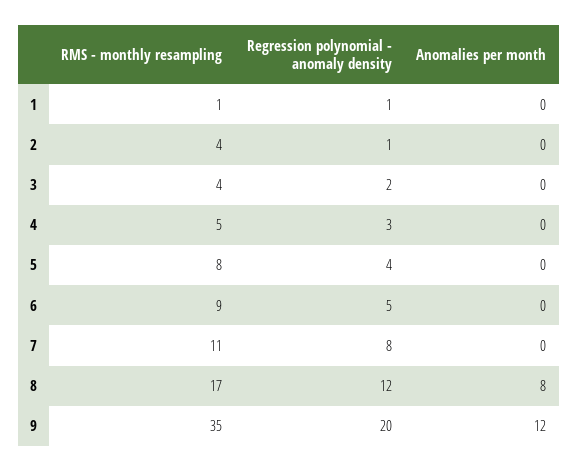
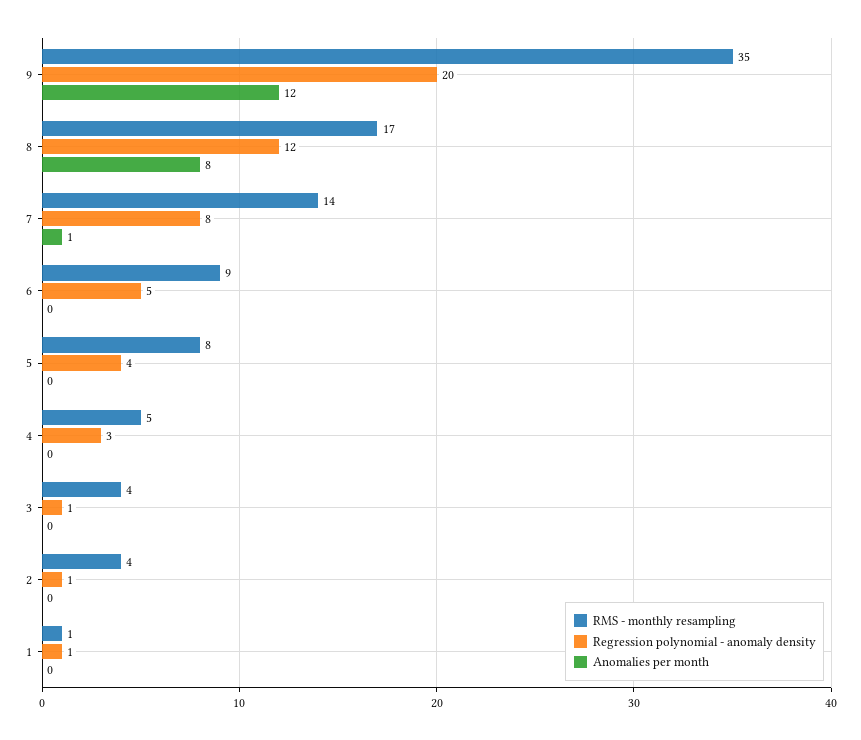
Regression polynomial - anomaly density, 3: 2 -> 1
RMS - monthly resampling, 7: 11 -> 14
Anomalies per month, 7: 0 -> 1

